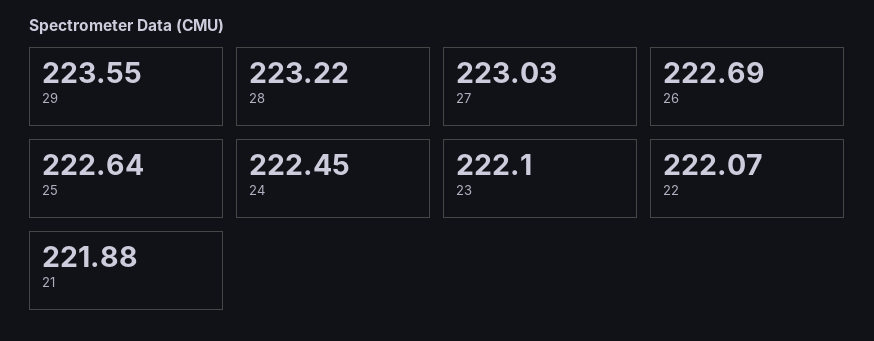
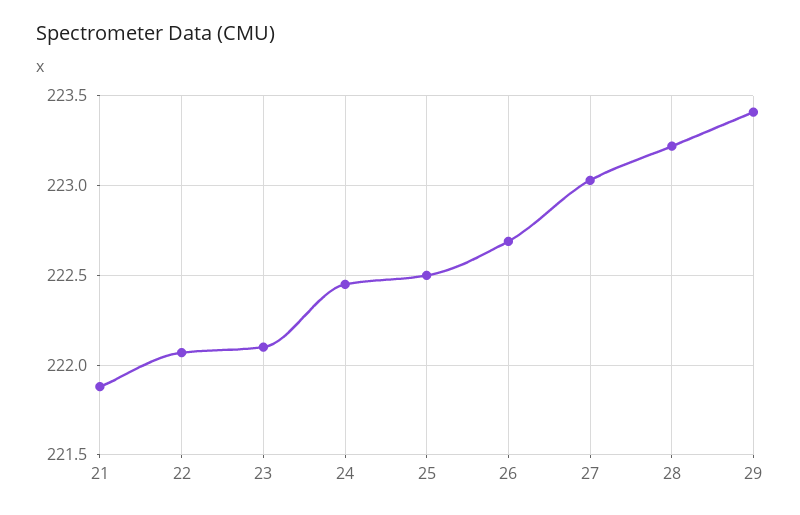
29: 223.55 -> 223.4
25: 222.64 -> 222.5

